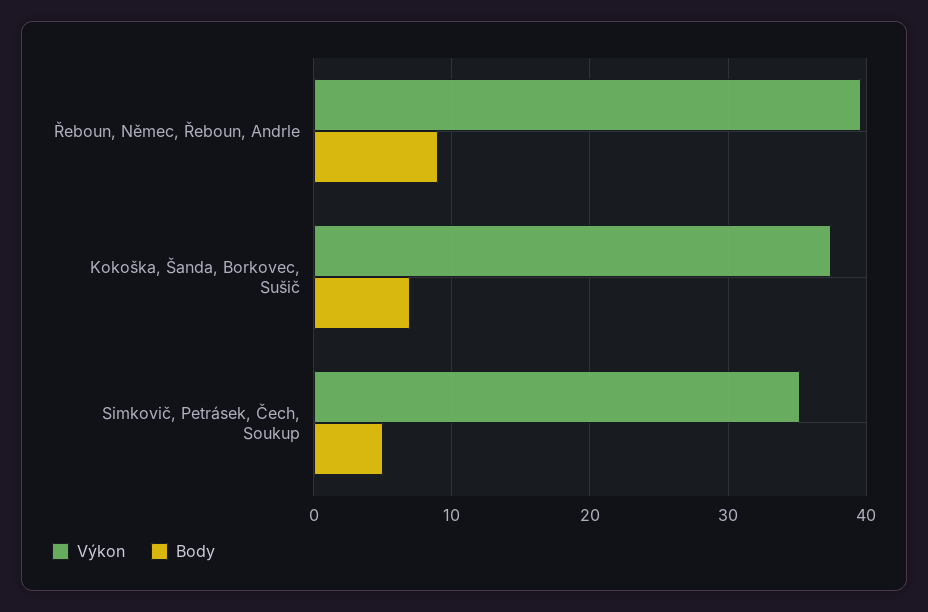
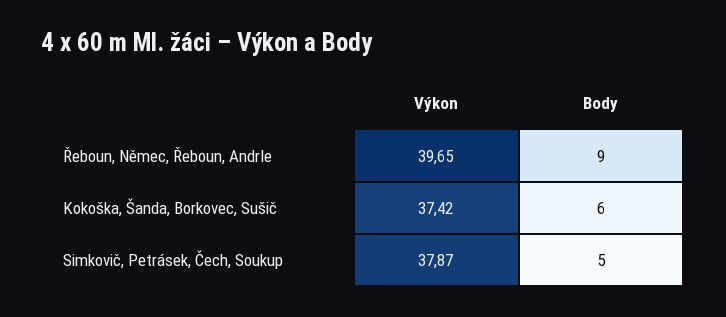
Body, Kokoška, Šanda, Borkovec, Sušič: 7 -> 6
Výkon, Simkovič, Petrásek, Čech, Soukup: 35 -> 37.87

